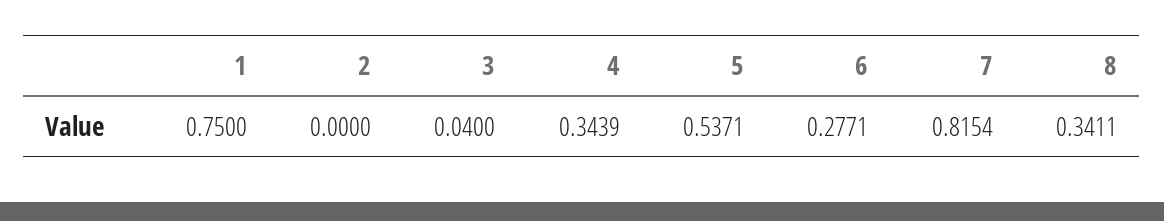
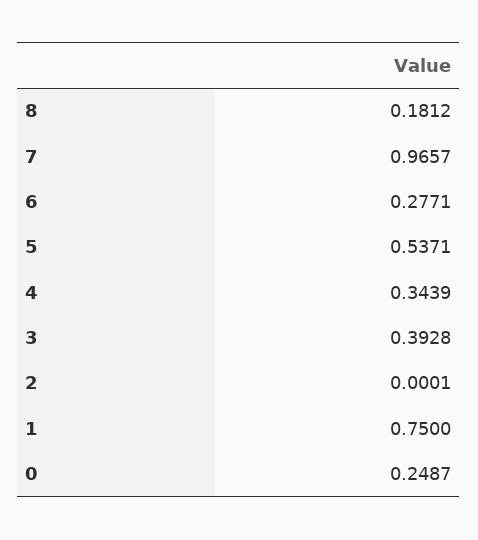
2: 0 -> 0.0001
3: 0.04 -> 0.3928
7: 0.8154 -> 0.9657
8: 0.3411 -> 0.1812
0: none -> 0.2487

